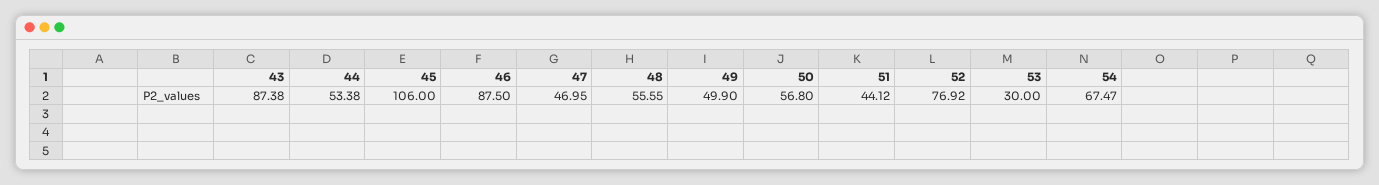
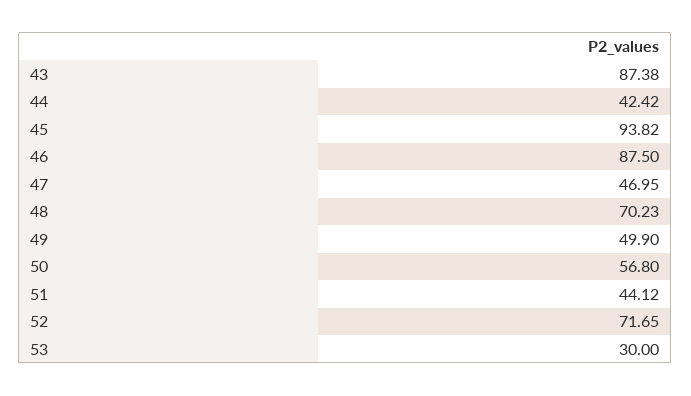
44: 53.38 -> 42.42
45: 106 -> 93.82
48: 55.55 -> 70.23
52: 76.92 -> 71.65
54: 67.47 -> none

